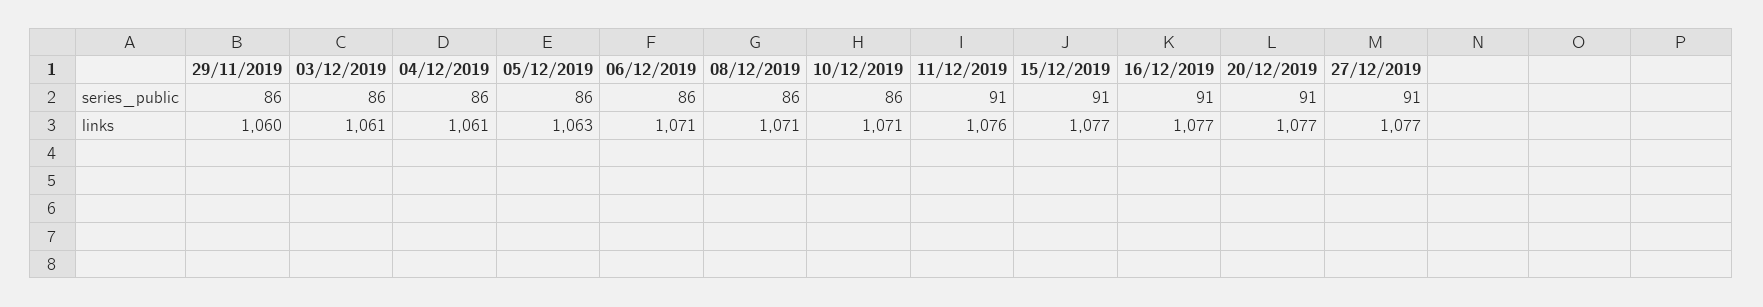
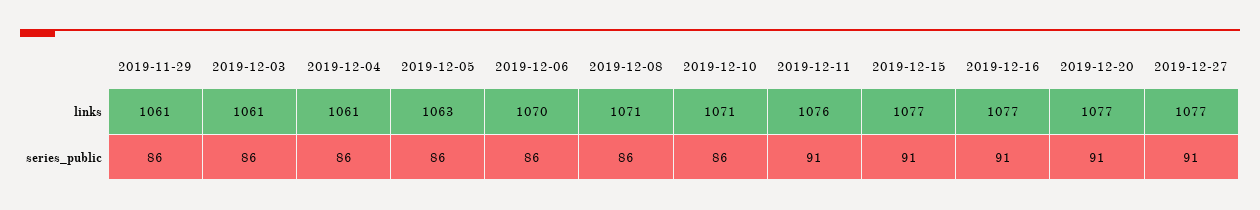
29/11/2019, links: 1060 -> 1061
06/12/2019, links: 1071 -> 1070

